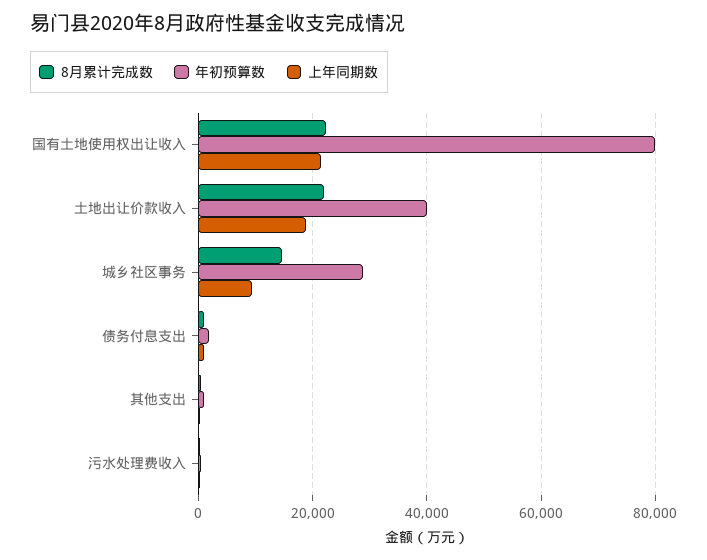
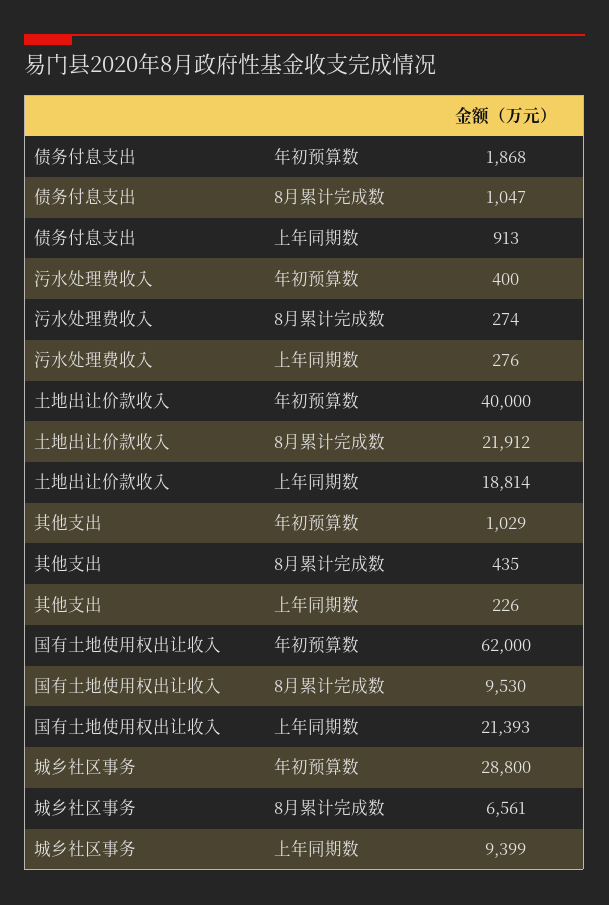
8月累计完成数, 国有土地使用权出让收入: 22000 -> 9530
年初预算数, 国有土地使用权出让收入: 80000 -> 62000
8月累计完成数, 城乡社区事务: 14000 -> 6561

